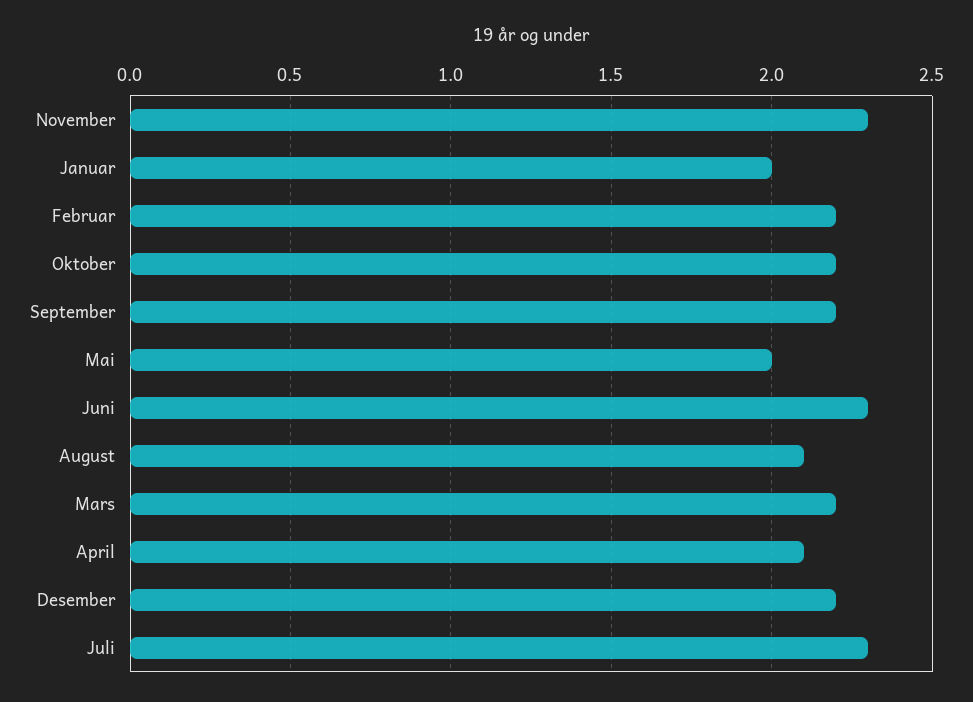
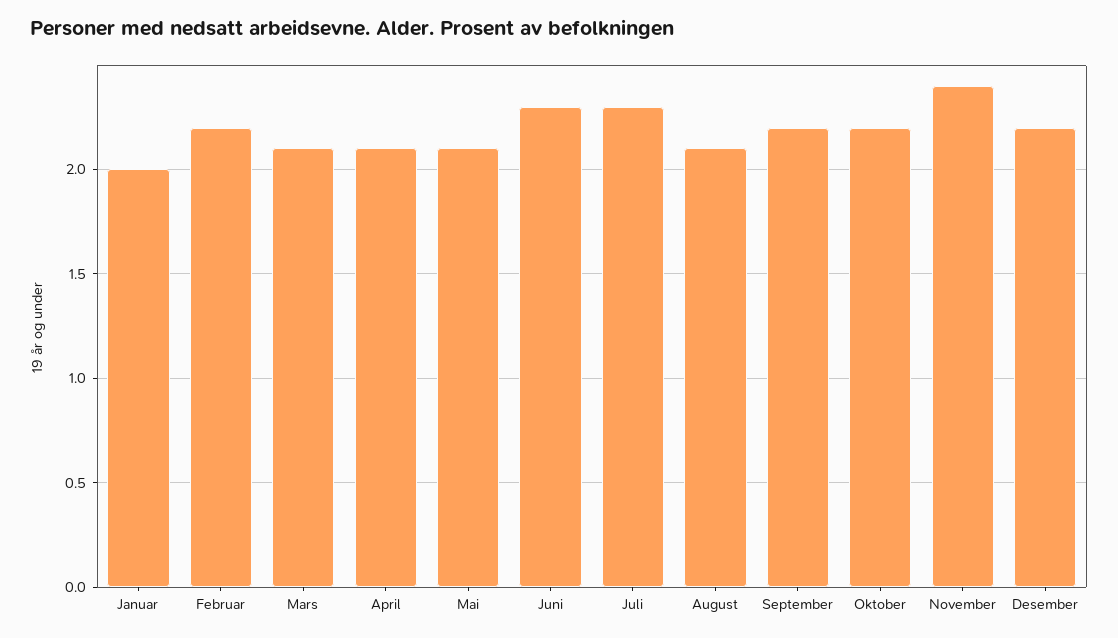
November: 2.3 -> 2.4
Mai: 2 -> 2.1
Mars: 2.2 -> 2.1

